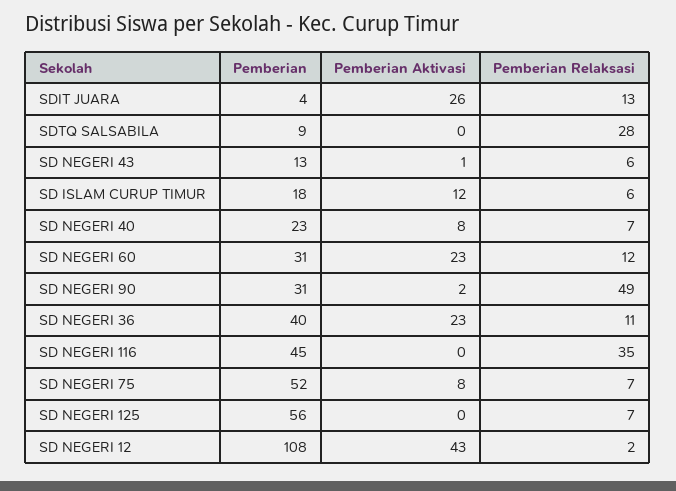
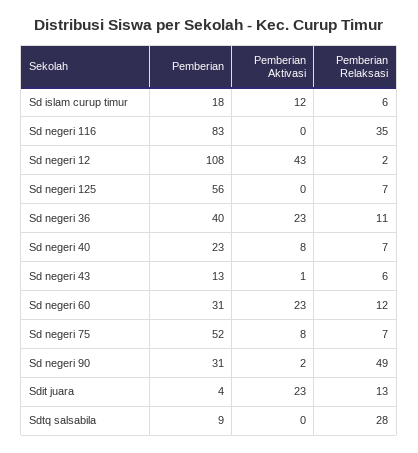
Pemberian Aktivasi, SDIT JUARA: 26 -> 23
Pemberian, SD NEGERI 116: 45 -> 83

